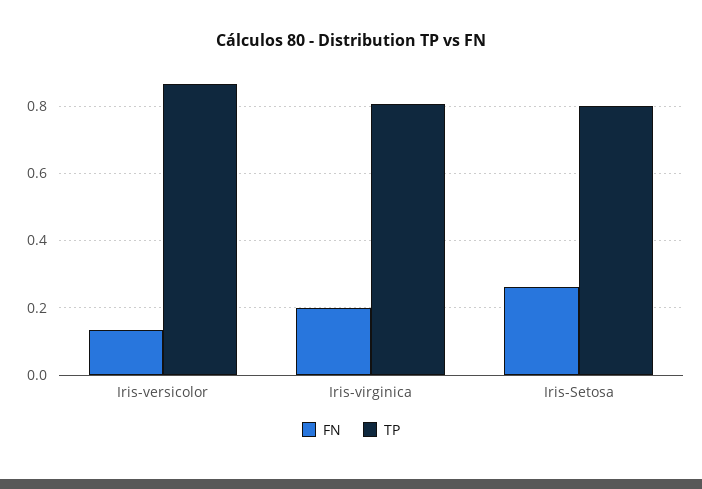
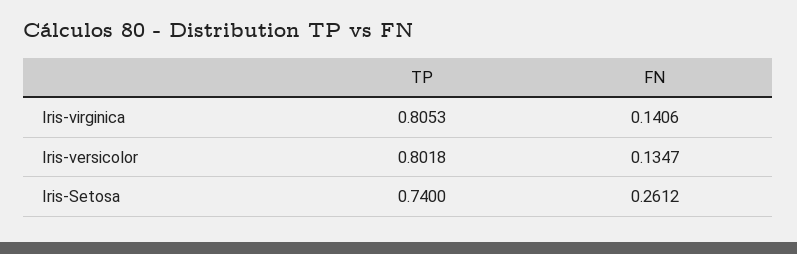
TP, Iris-versicolor: 0.86 -> 0.8018
FN, Iris-virginica: 0.2 -> 0.1406
TP, Iris-Setosa: 0.8 -> 0.74

